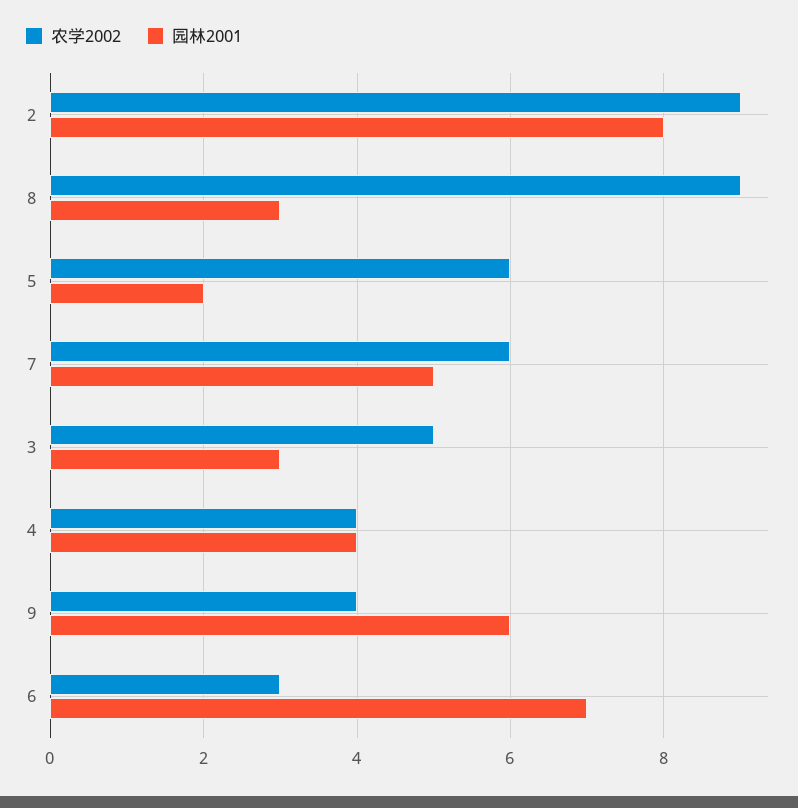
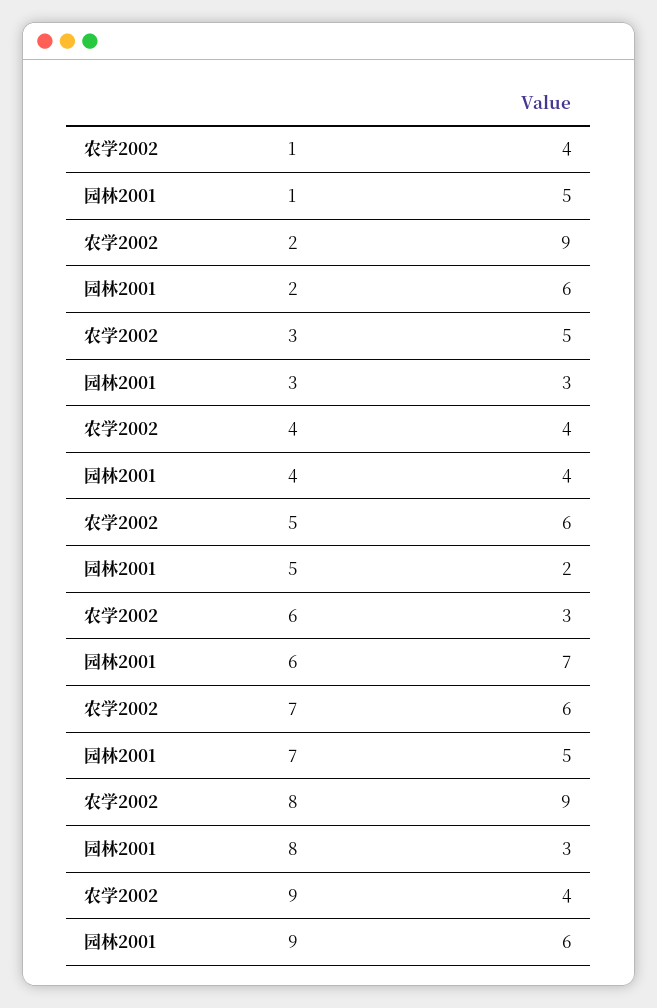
园林2001, 2: 8 -> 6
农学2002, 1: none -> 4
园林2001, 1: none -> 5

